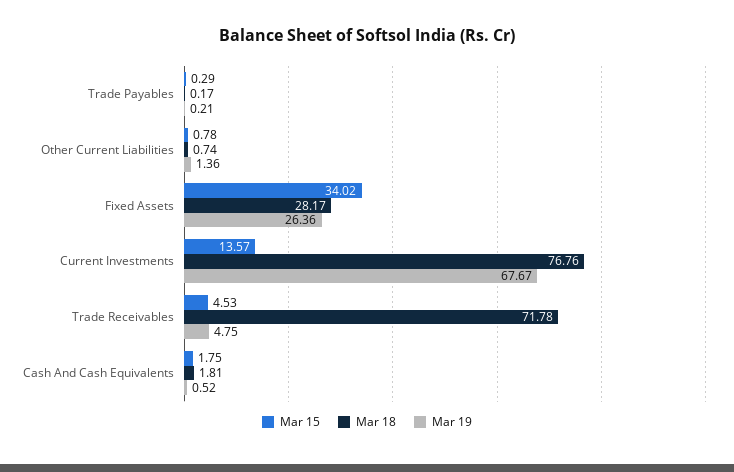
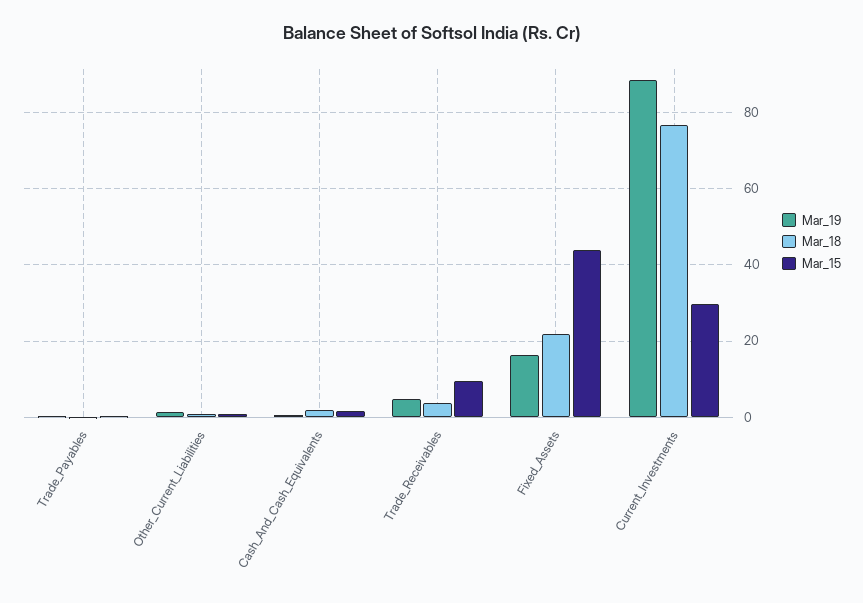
Mar 15, Fixed Assets: 34.02 -> 44
Mar 18, Fixed Assets: 28.17 -> 22
Mar 19, Fixed Assets: 26.36 -> 16
Mar 15, Current Investments: 13.57 -> 30
Mar 19, Current Investments: 67.67 -> 88
Mar 15, Trade Receivables: 4.53 -> 10
Mar 18, Trade Receivables: 71.78 -> 4

